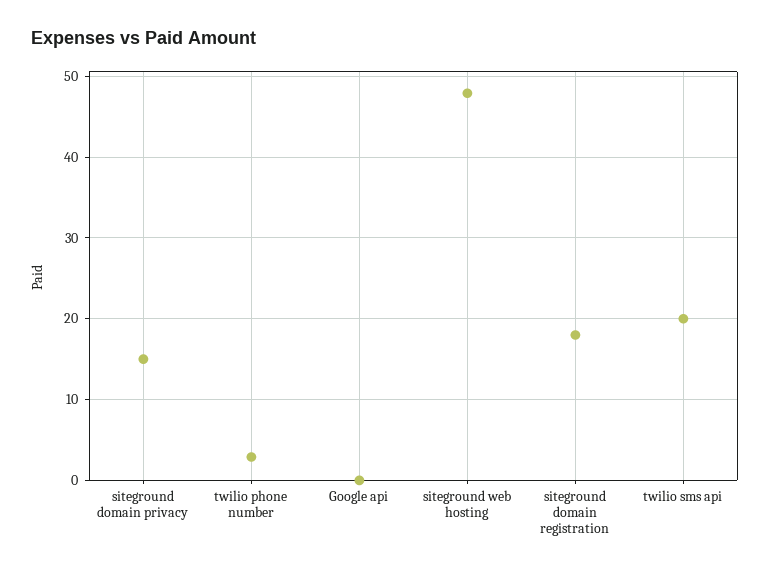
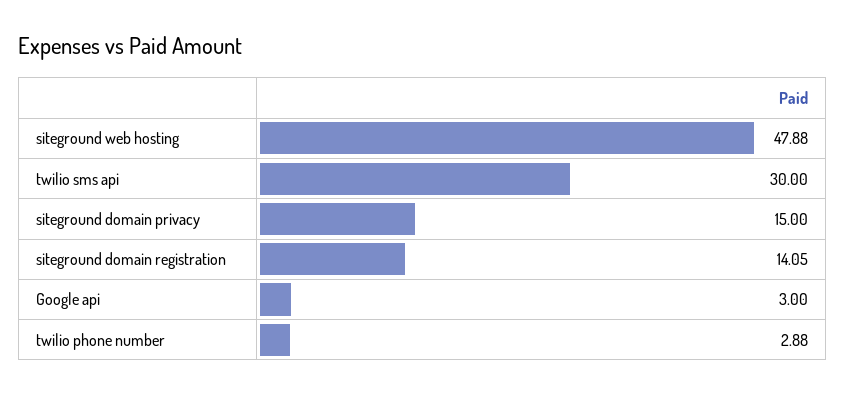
Google api: 0 -> 3
siteground domain registration: 18 -> 14.05
twilio sms api: 20 -> 30

